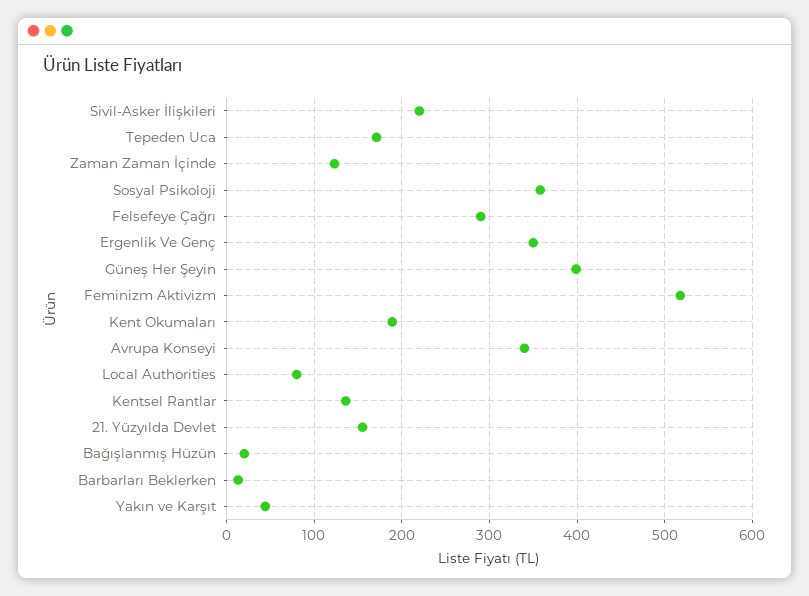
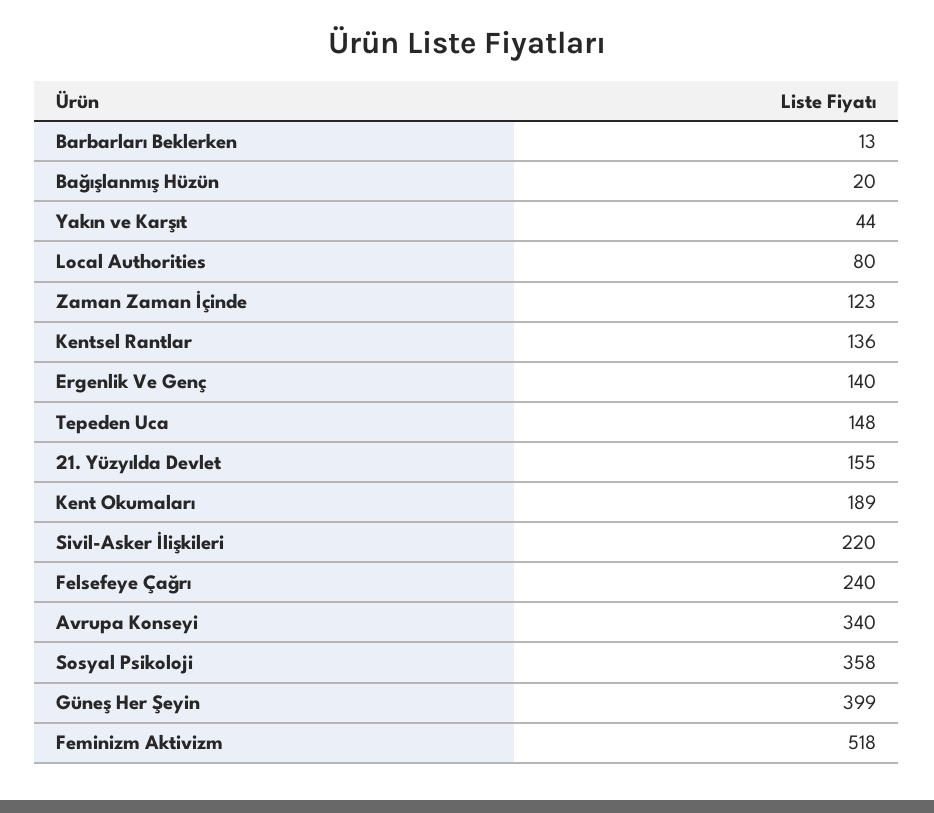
Tepeden Uca: 170 -> 148
Felsefeye Çağrı: 290 -> 240
Ergenlik Ve Genç: 350 -> 140

